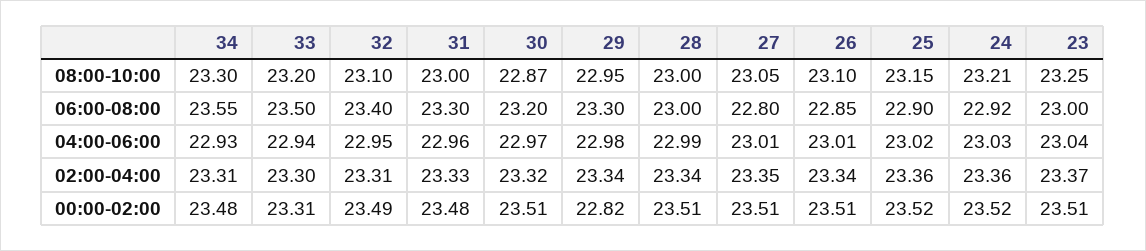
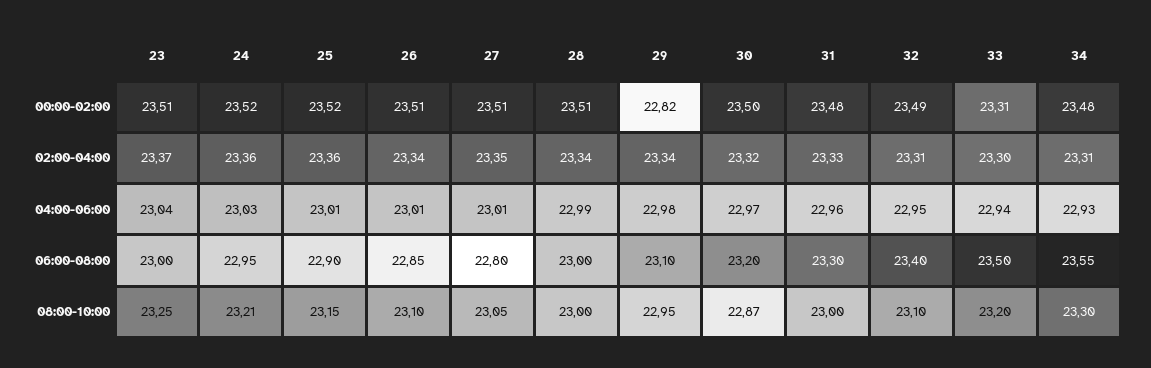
29, 06:00-08:00: 23.3 -> 23.1
24, 06:00-08:00: 22.92 -> 22.95
25, 04:00-06:00: 23.02 -> 23.01
30, 00:00-02:00: 23.51 -> 23.5

